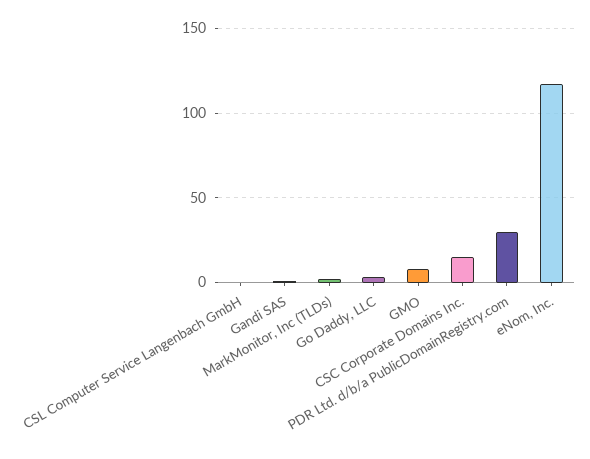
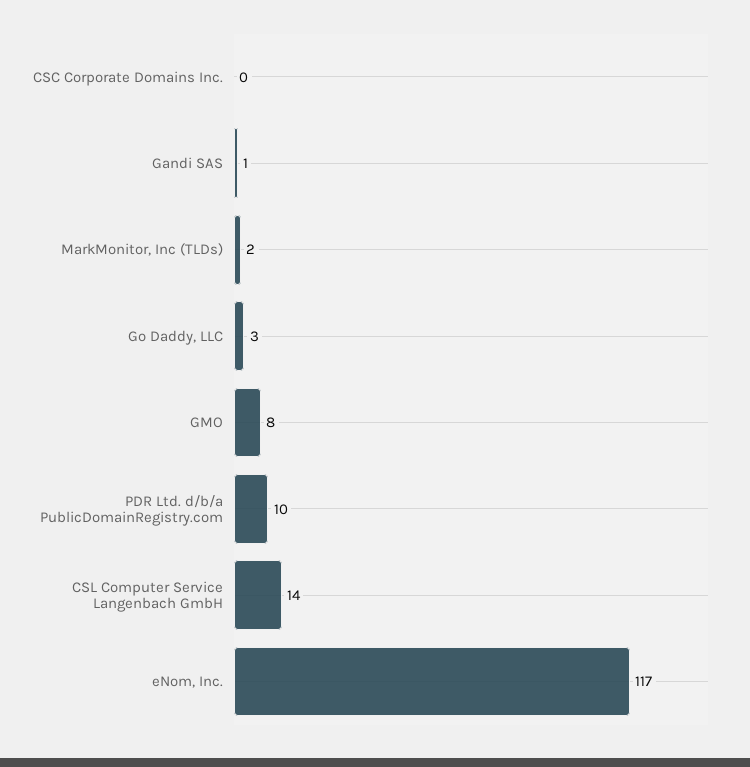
CSL Computer Service Langenbach GmbH: 0 -> 14
CSC Corporate Domains Inc.: 15 -> 0
PDR Ltd. d/b/a PublicDomainRegistry.com: 30 -> 10

